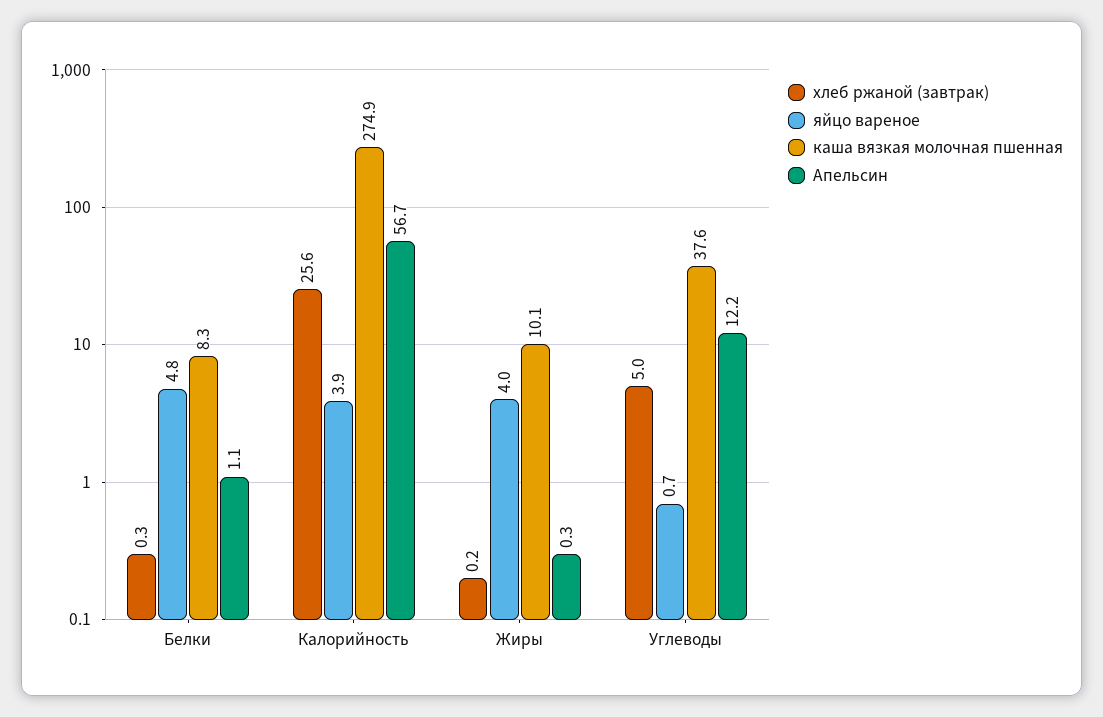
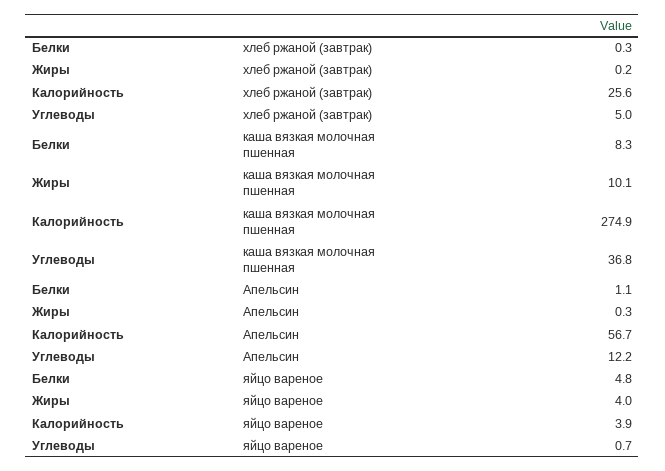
каша вязкая молочная пшенная, Углеводы: 37.6 -> 36.8

